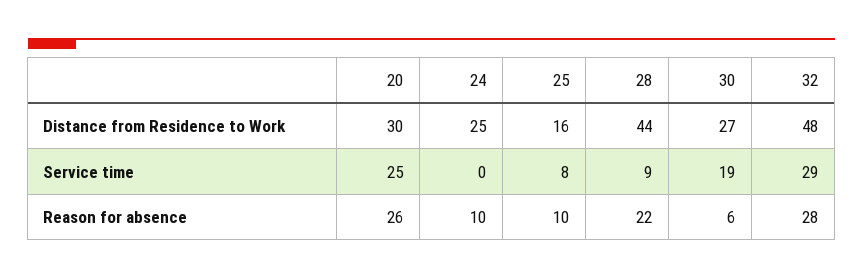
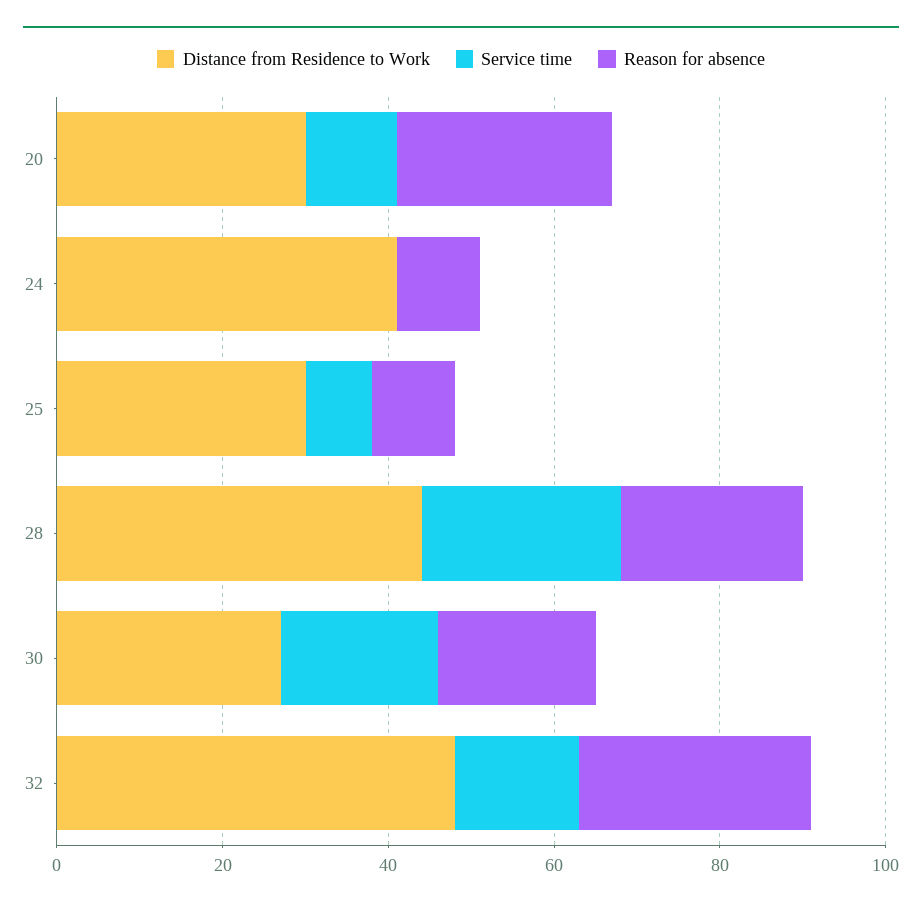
Distance from Residence to Work, 24: 25 -> 40
Distance from Residence to Work, 25: 16 -> 30
Service time, 20: 25 -> 10
Service time, 28: 9 -> 25
Service time, 32: 29 -> 15
Reason for absence, 30: 6 -> 20

